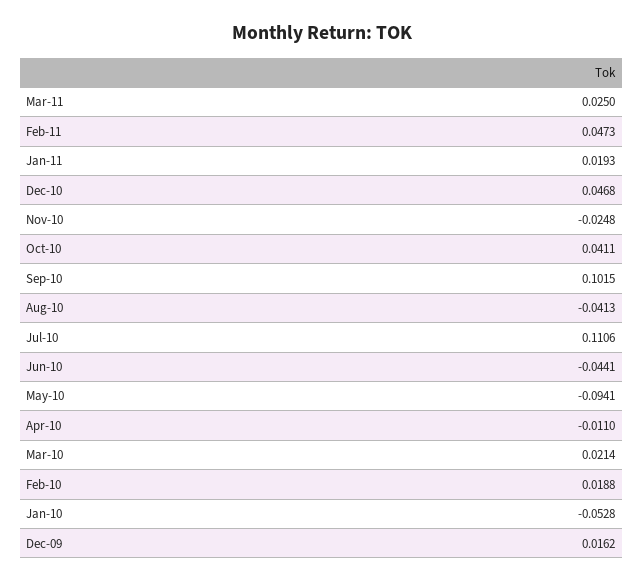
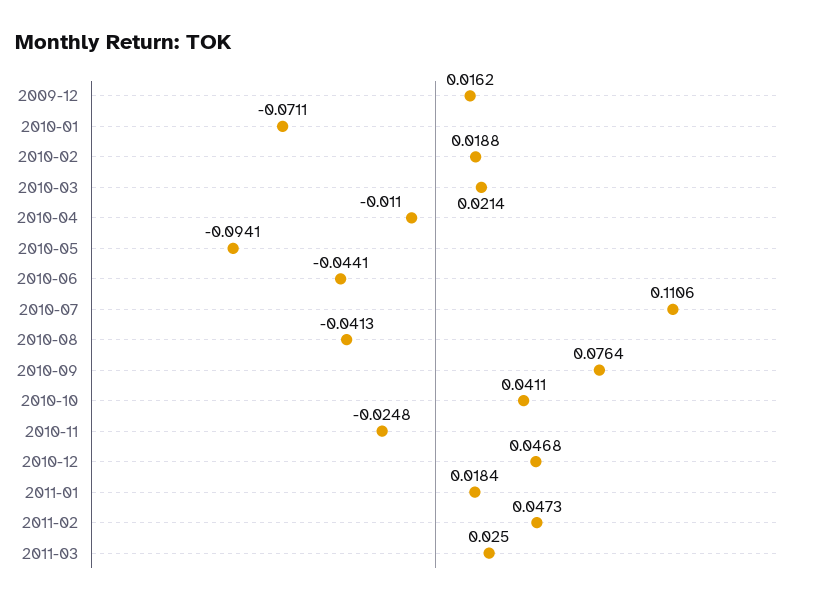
Jan-11: 0.0193 -> 0.0184
Sep-10: 0.1015 -> 0.0764
Jan-10: -0.0528 -> -0.0711

